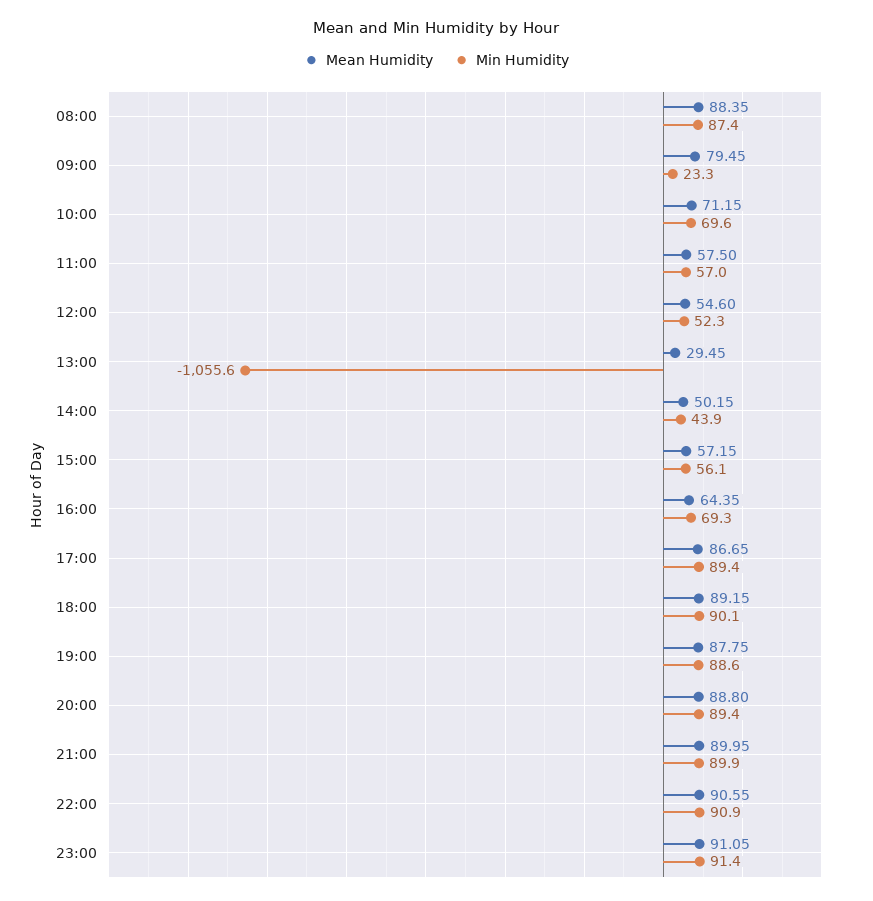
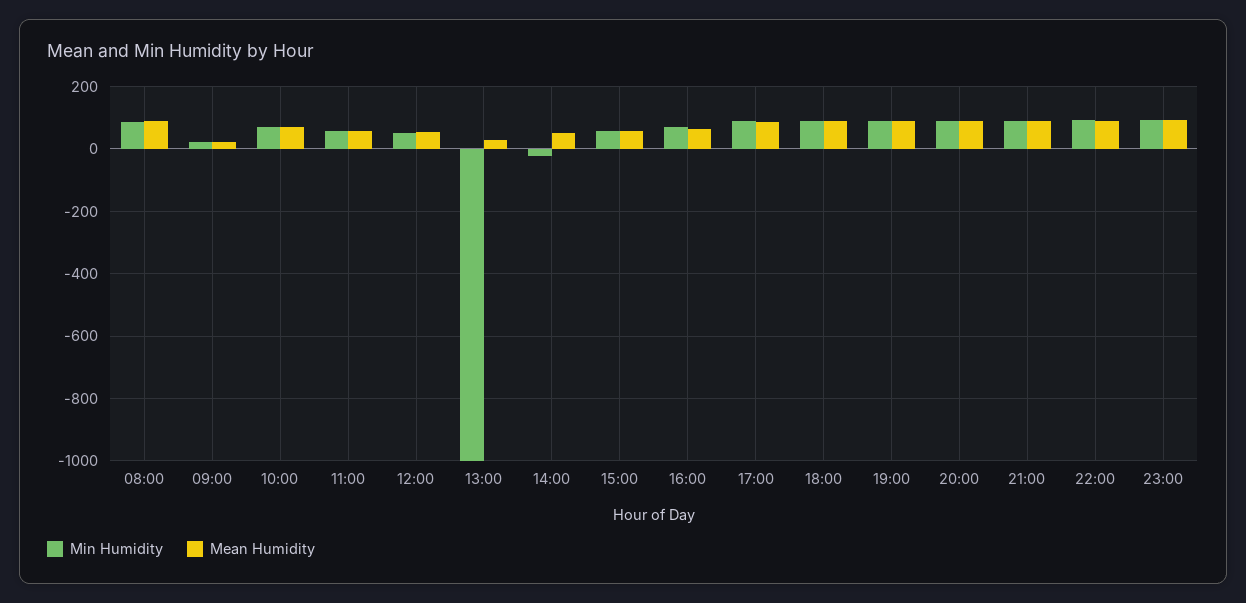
Mean Humidity, 09:00: 79.45 -> 20
Min Humidity, 13:00: -1055.6 -> -1000
Min Humidity, 14:00: 43.9 -> -20

